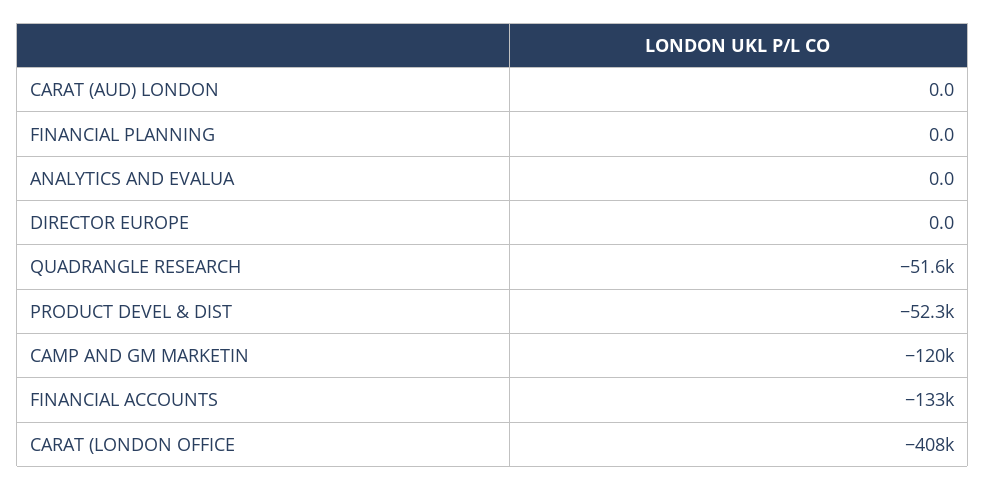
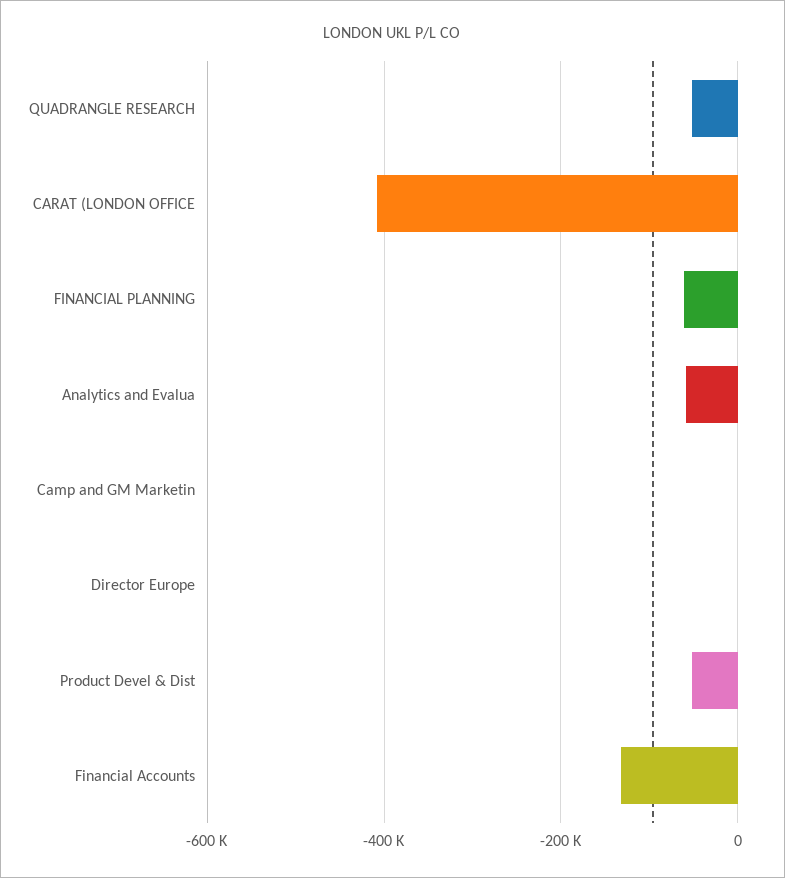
CARAT (AUD) LONDON: 0 -> none
FINANCIAL PLANNING: 0 -> -60000
ANALYTICS AND EVALUA: 0 -> -60000
CAMP AND GM MARKETIN: -120000 -> 0

